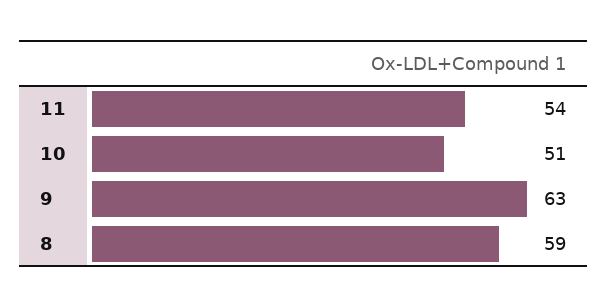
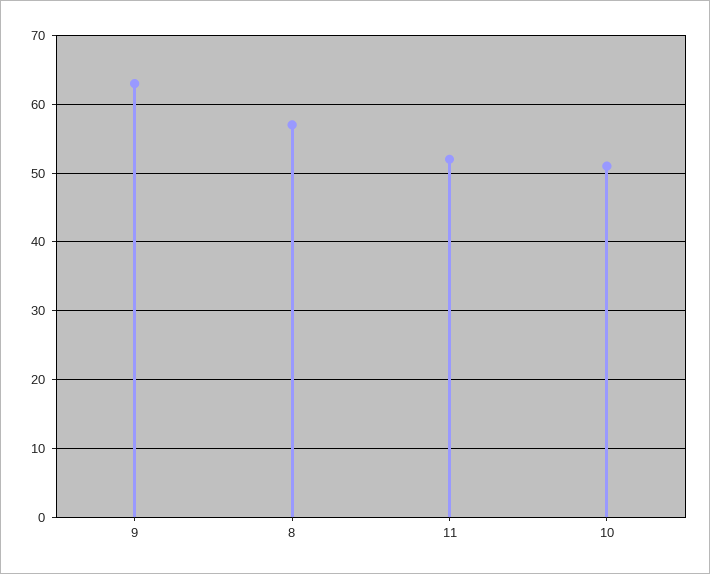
11: 54 -> 52
8: 59 -> 57

